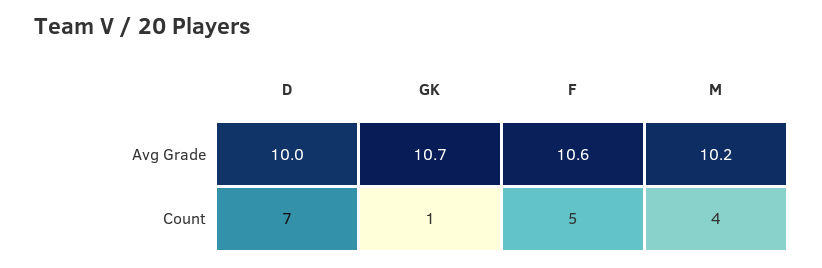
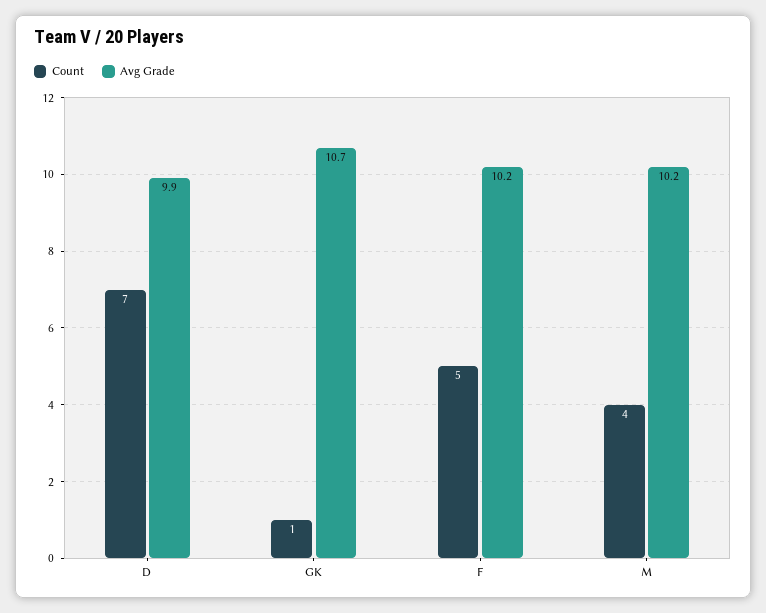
Avg Grade, D: 10 -> 9.9
Avg Grade, F: 10.6 -> 10.2

